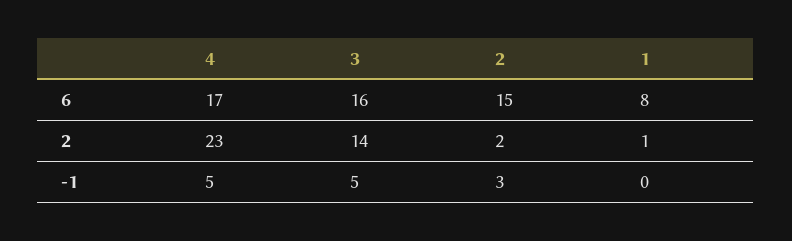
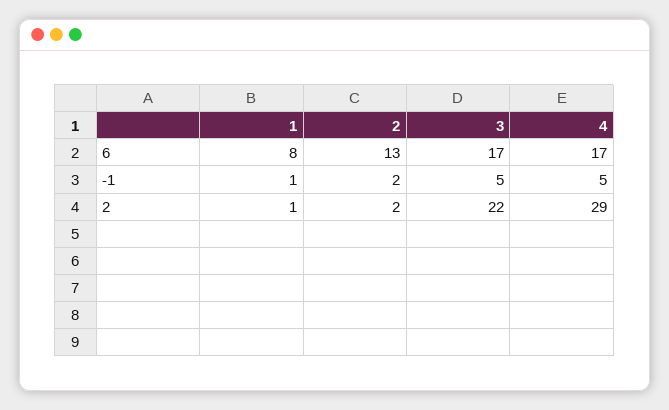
3, 6: 16 -> 17
2, 6: 15 -> 13
4, 2: 23 -> 29
3, 2: 14 -> 22
2, -1: 3 -> 2
1, -1: 0 -> 1

